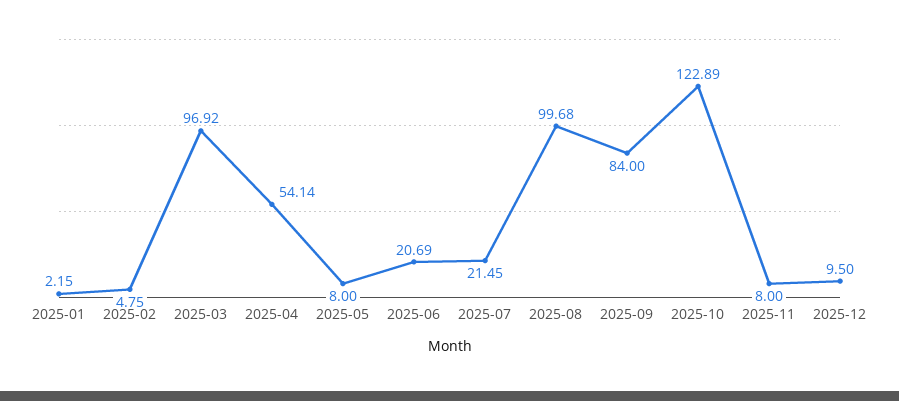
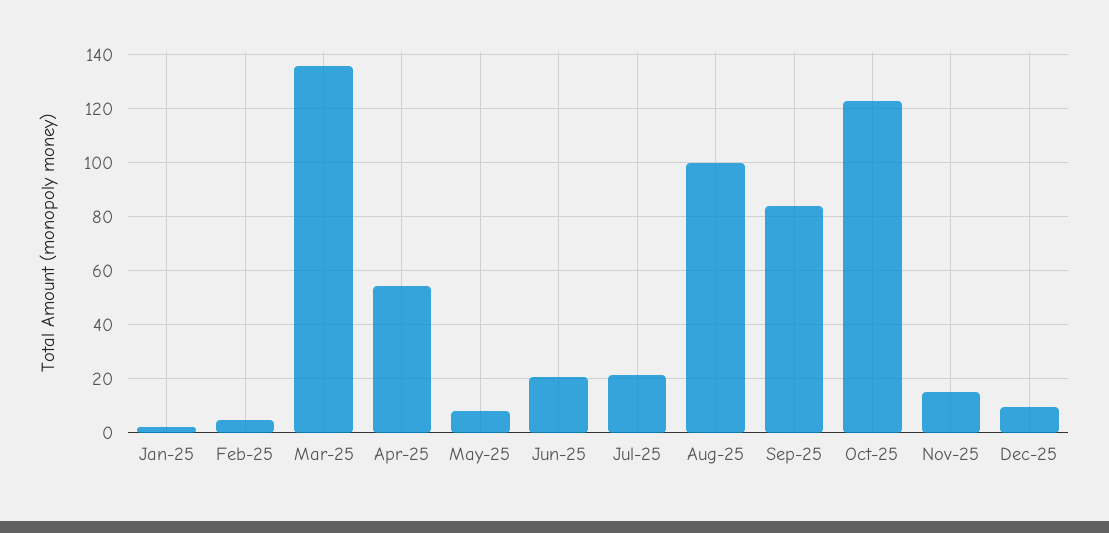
2025-03: 96.92 -> 135
2025-11: 8 -> 15

